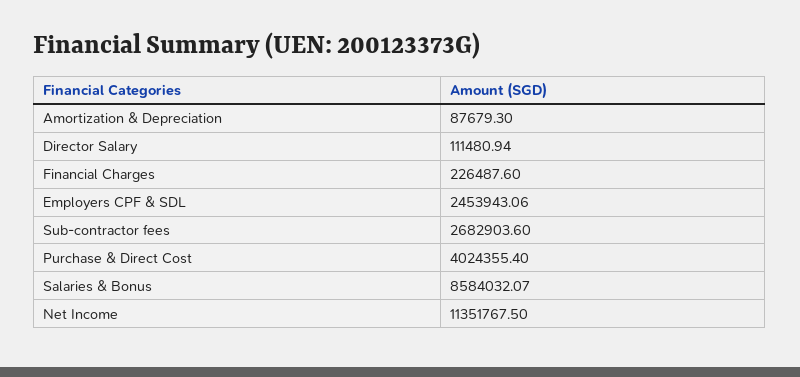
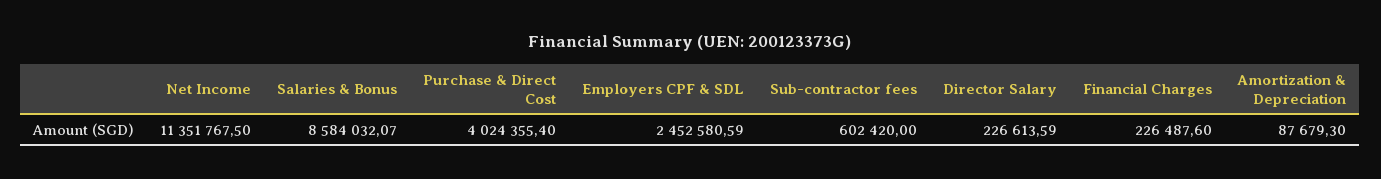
Director Salary: 111480.94 -> 226613.59
Employers CPF & SDL: 2453943.06 -> 2452580.59
Sub-contractor fees: 2682903.6 -> 602420

